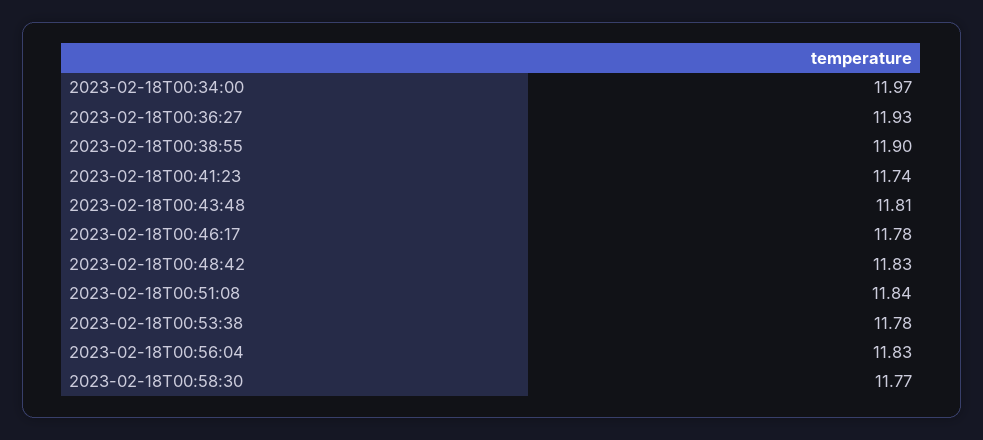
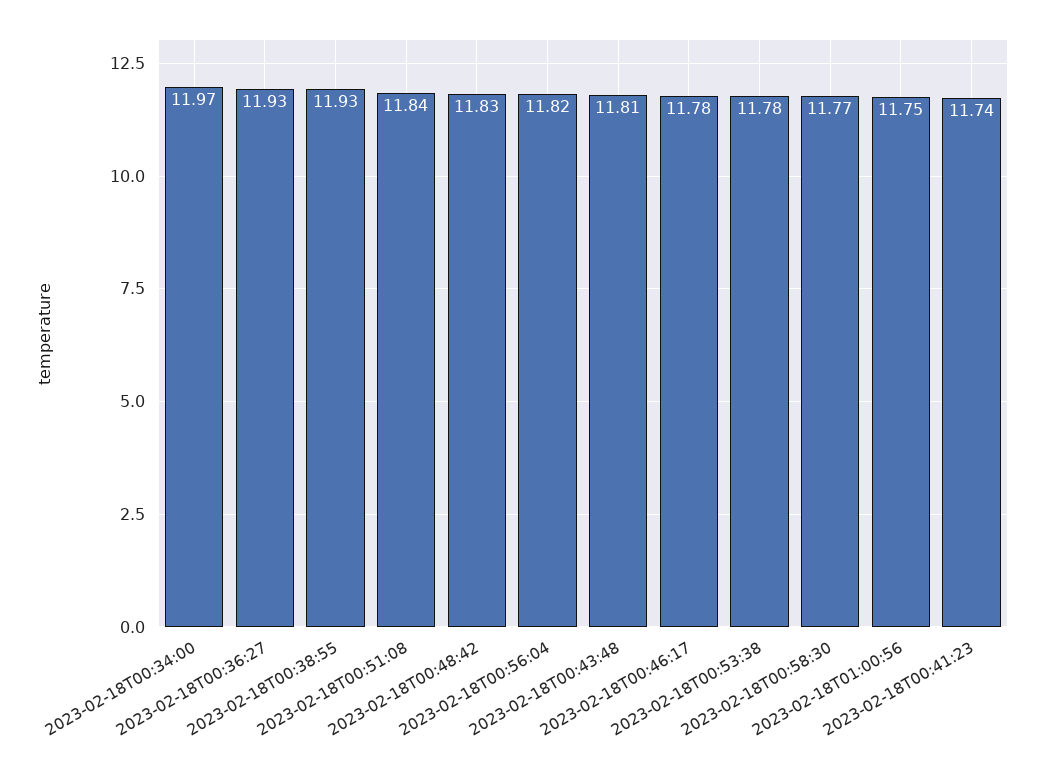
2023-02-18T00:38:55: 11.9 -> 11.93
2023-02-18T00:56:04: 11.83 -> 11.82
2023-02-18T01:00:56: none -> 11.75

